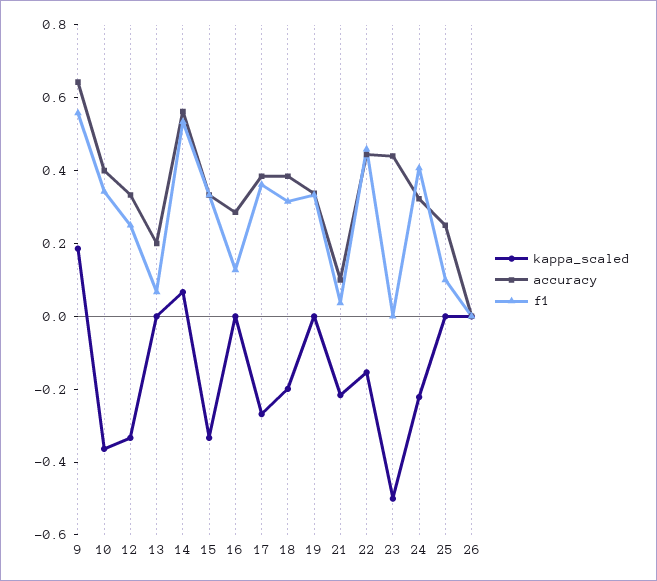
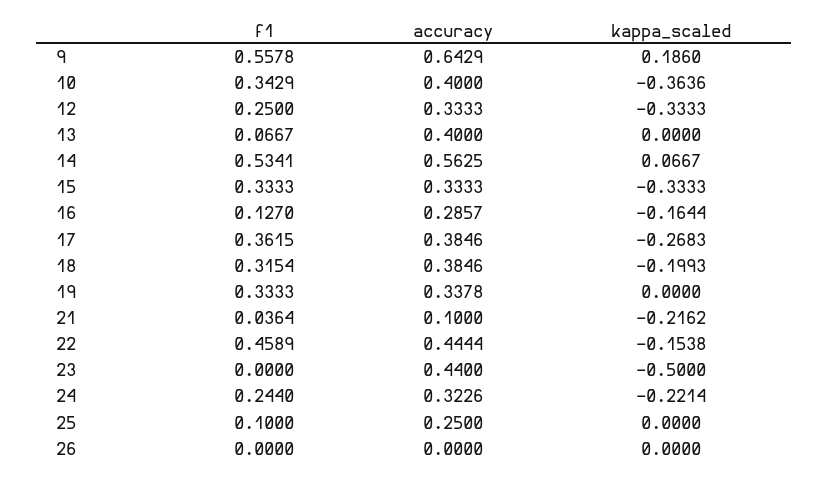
accuracy, 13: 0.2 -> 0.4
kappa_scaled, 16: 0 -> -0.1644
f1, 24: 0.4 -> 0.244

